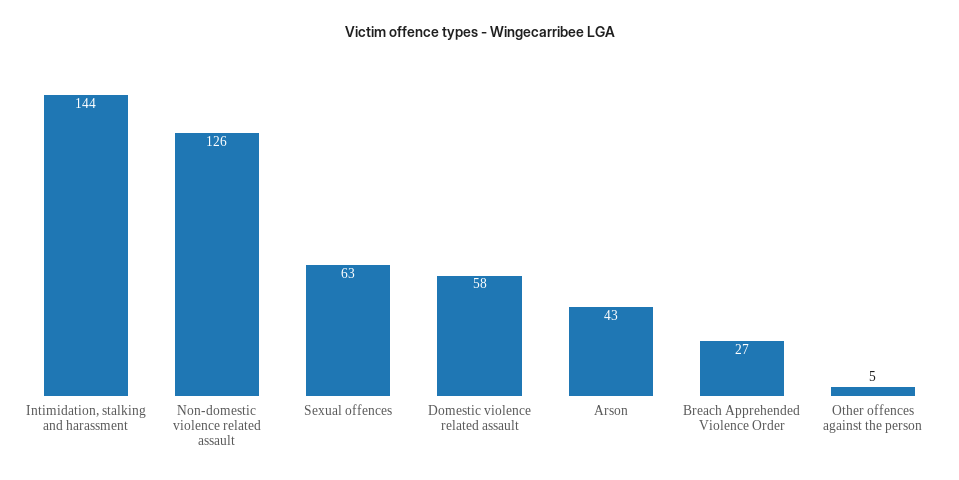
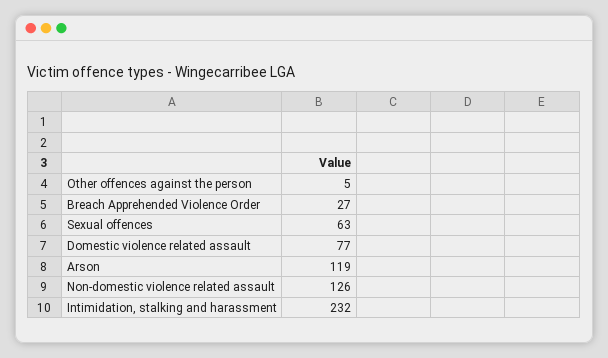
Intimidation, stalking and harassment: 144 -> 232
Domestic violence related assault: 58 -> 77
Arson: 43 -> 119

